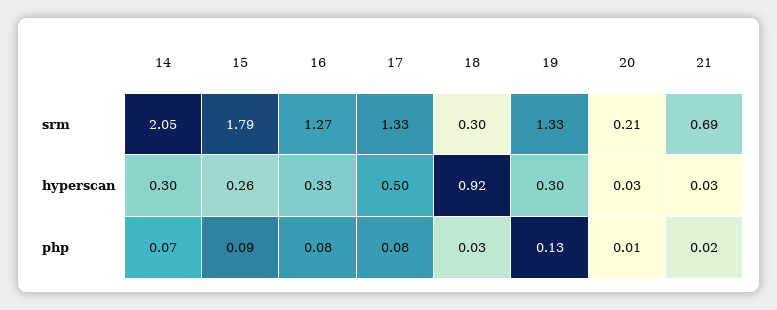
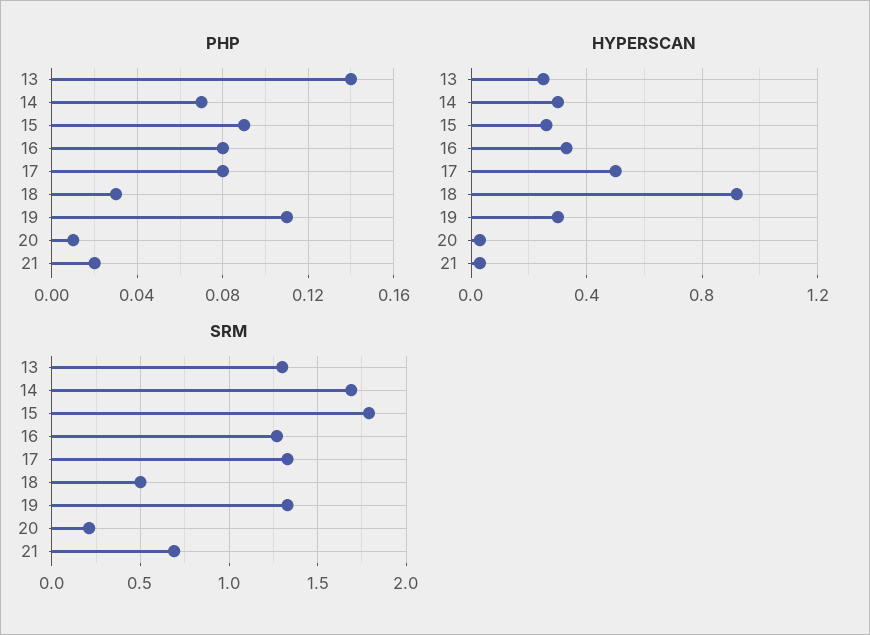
srm, 14: 2.05 -> 1.7
srm, 18: 0.3 -> 0.5
php, 19: 0.13 -> 0.11
php, 13: none -> 0.14
hyperscan, 13: none -> 0.25
srm, 13: none -> 1.3

